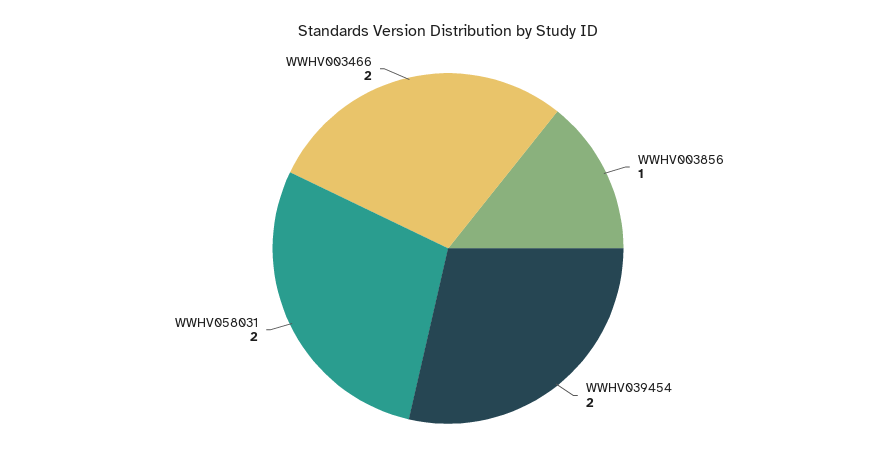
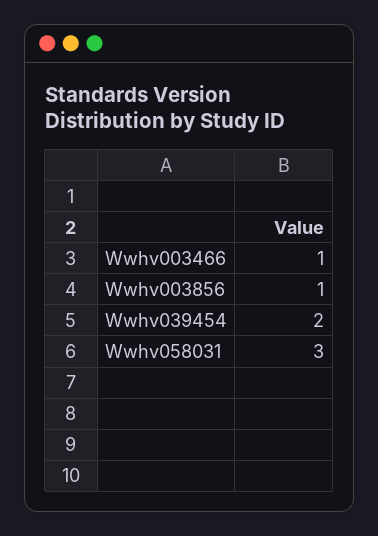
WWHV058031: 2 -> 3
WWHV003466: 2 -> 1

